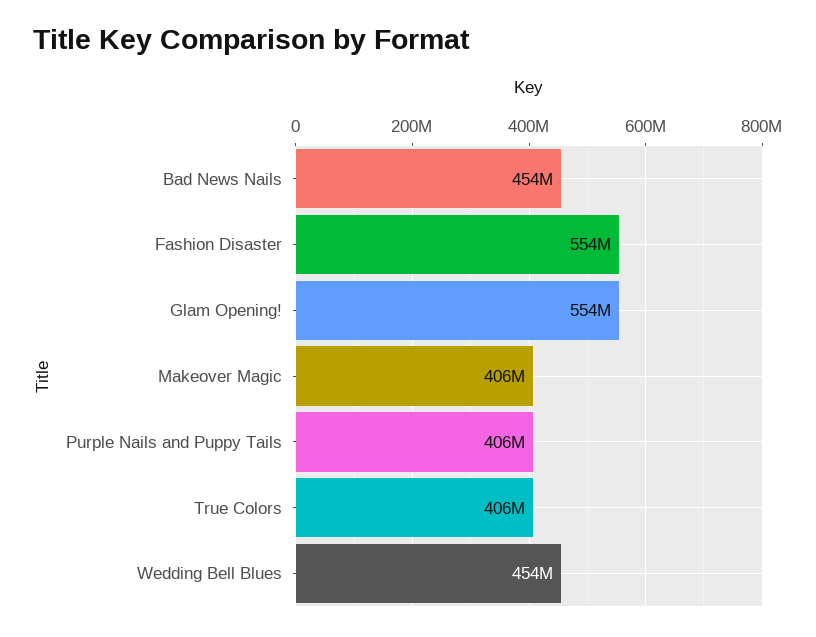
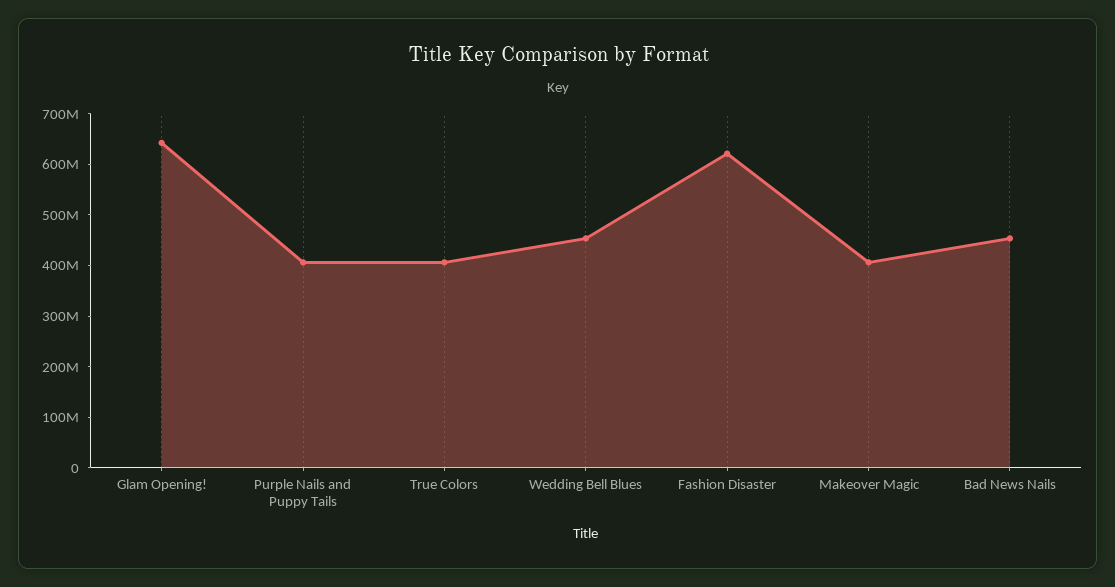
Fashion Disaster: 554000000 -> 620000000
Glam Opening!: 554000000 -> 640000000

